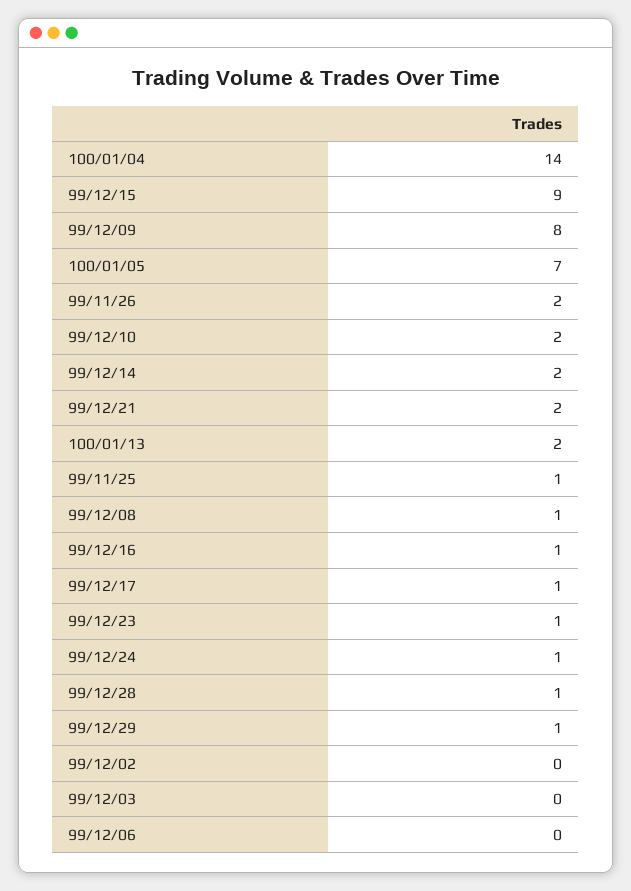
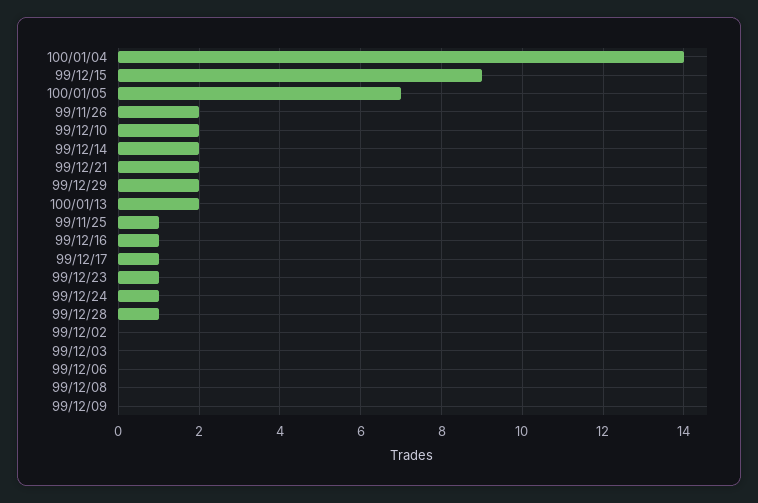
99/12/09: 8 -> 0
99/12/08: 1 -> 0
99/12/29: 1 -> 2

